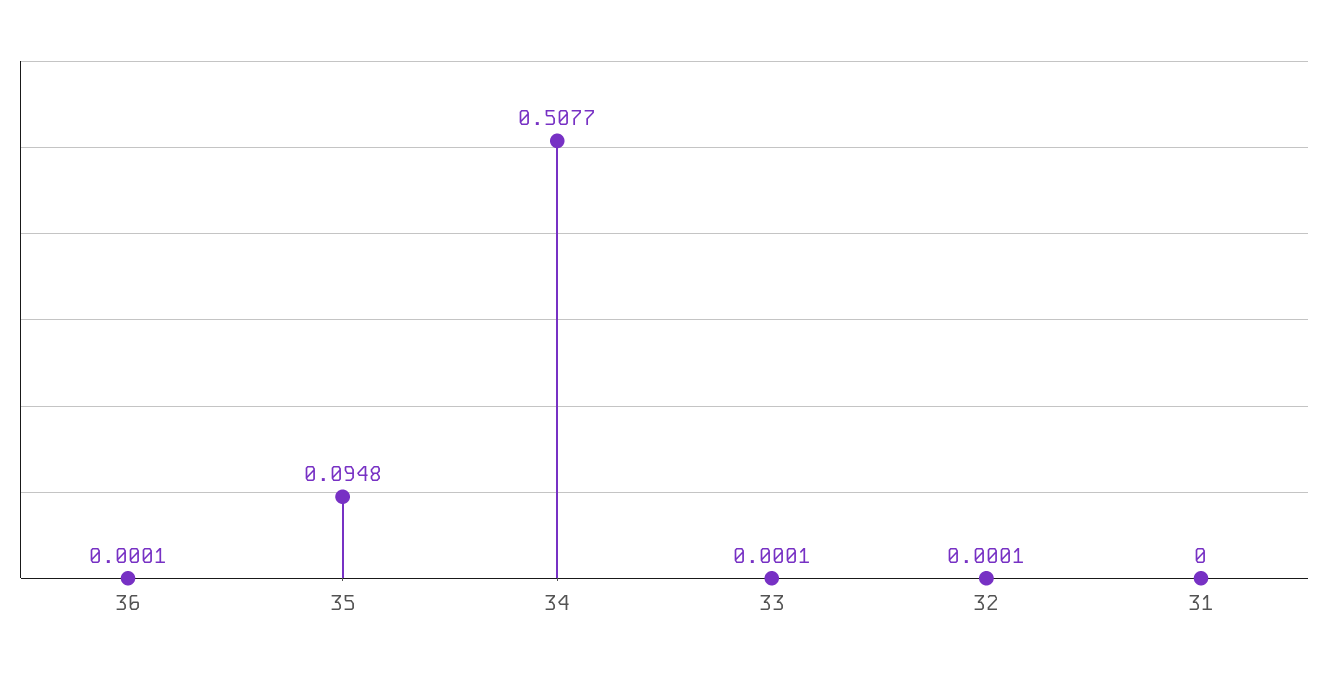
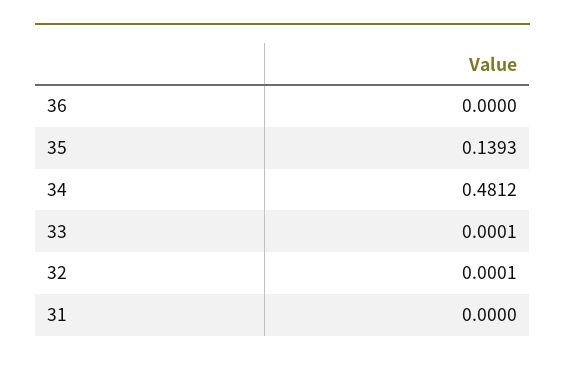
36: 0.0001 -> 0
35: 0.0948 -> 0.1393
34: 0.5077 -> 0.4812

